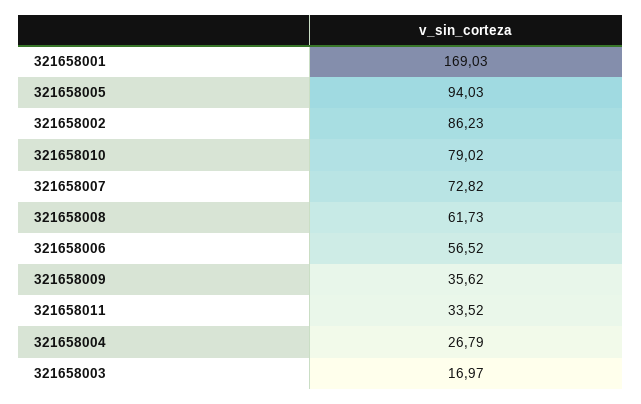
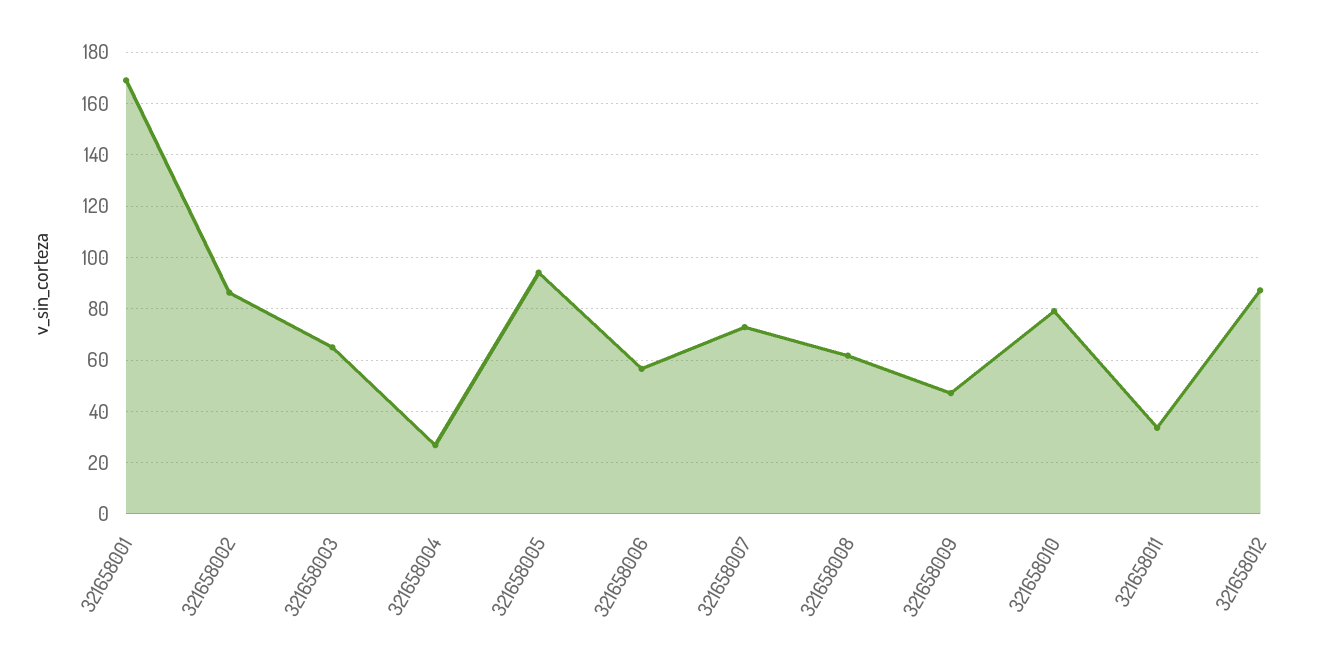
321658009: 35.62 -> 47.5
321658003: 16.97 -> 65
321658012: none -> 87.5

